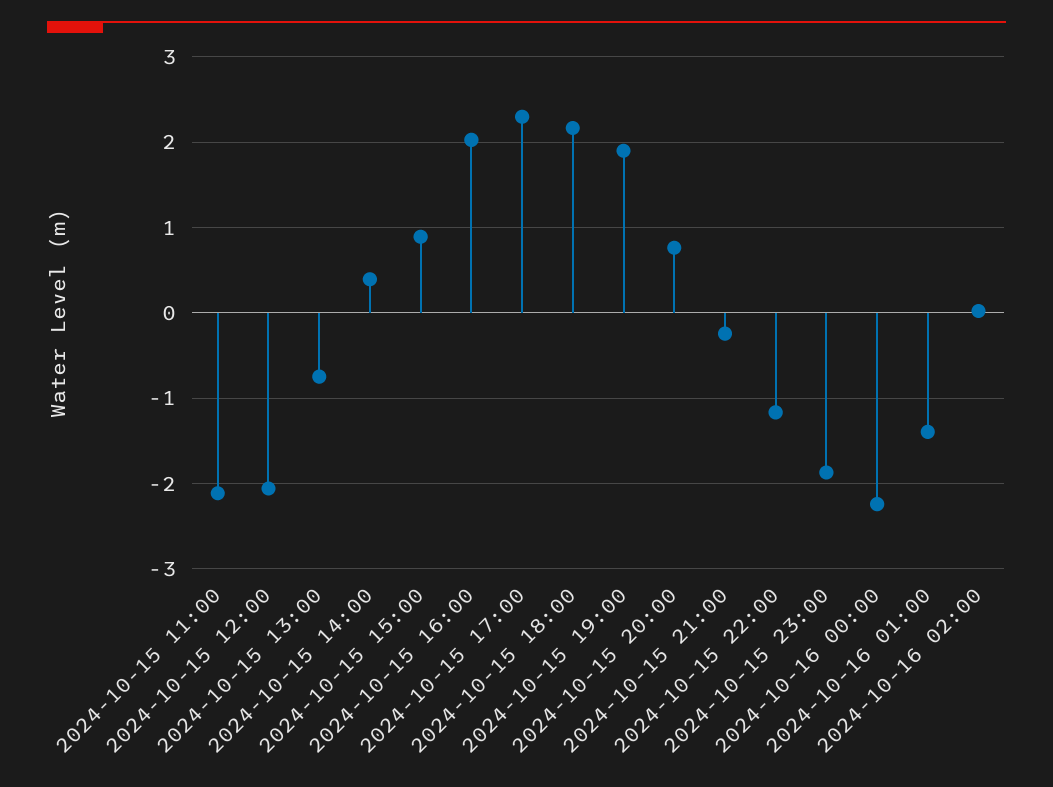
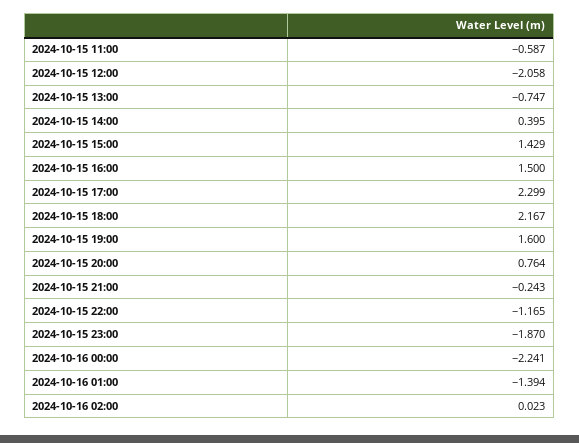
2024-10-15 11:00: -2.1 -> -0.587
2024-10-15 15:00: 0.9 -> 1.429
2024-10-15 16:00: 2 -> 1.5
2024-10-15 19:00: 1.9 -> 1.6

